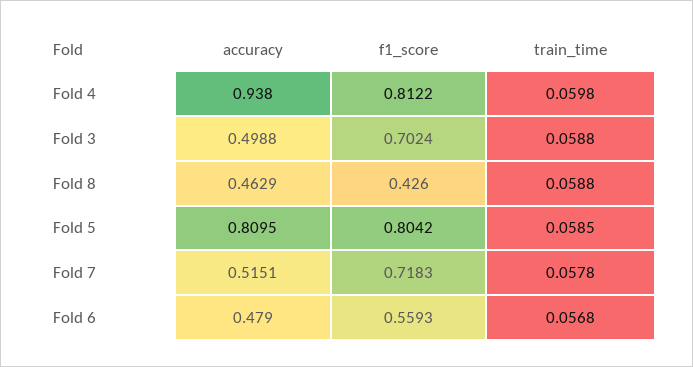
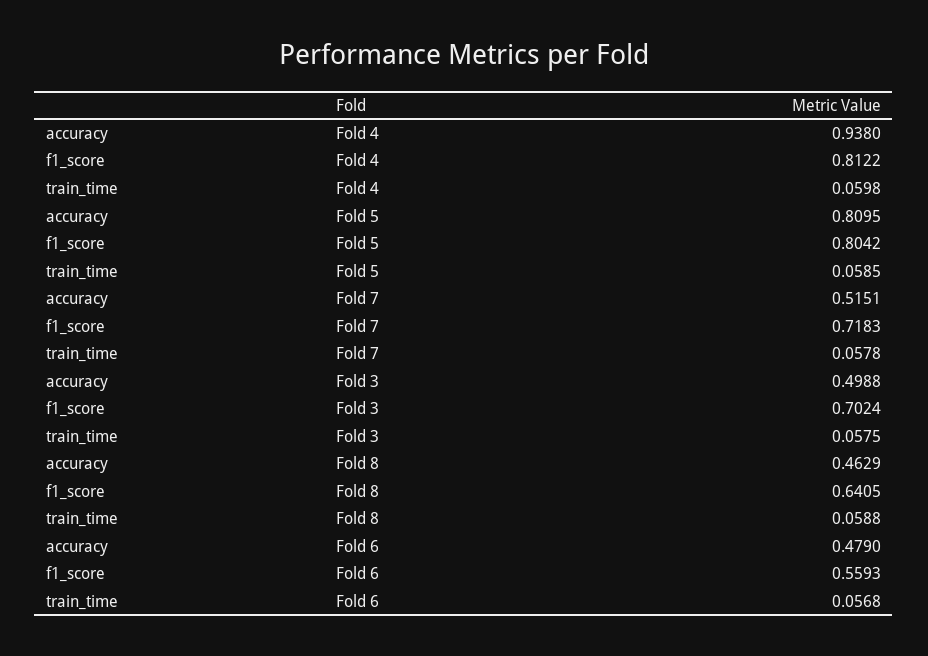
train_time, Fold 3: 0.0588 -> 0.0575
f1_score, Fold 8: 0.426 -> 0.6405

